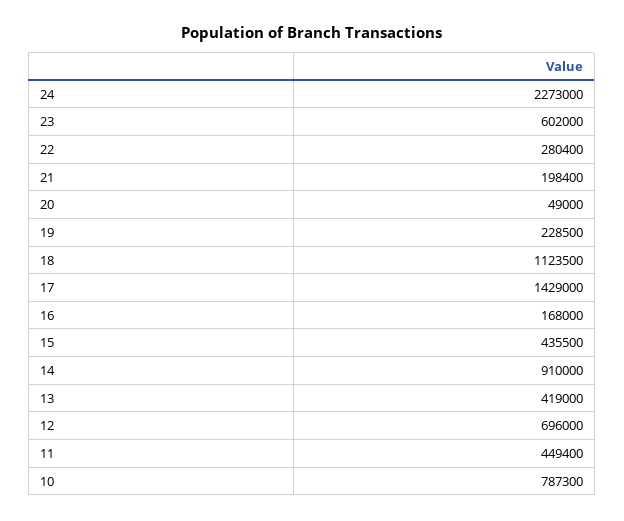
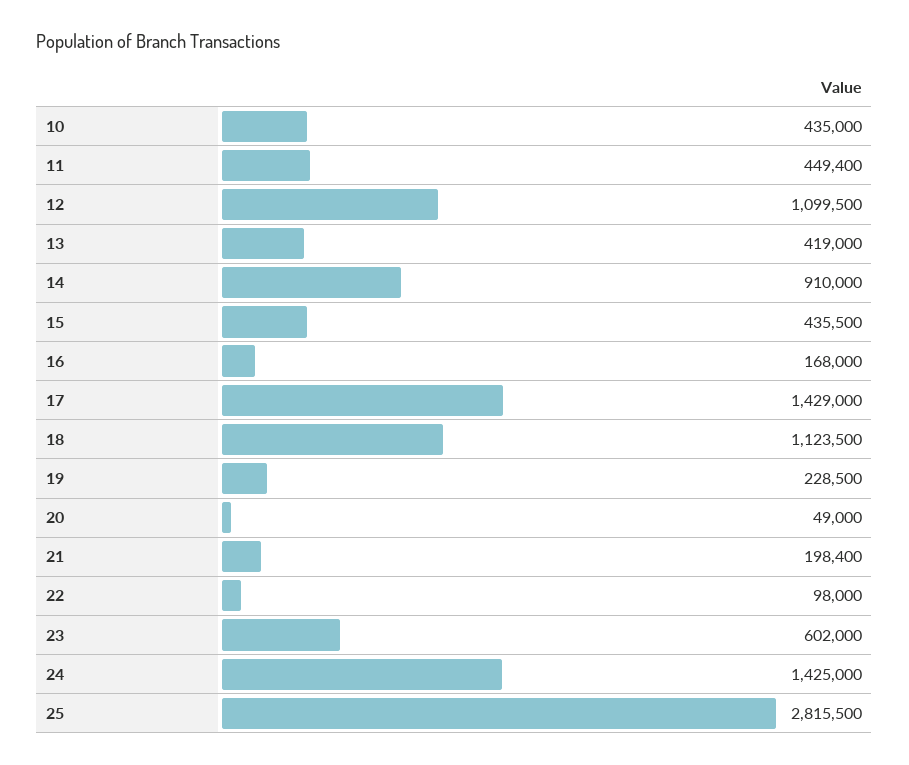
24: 2273000 -> 1425000
22: 280400 -> 98000
12: 696000 -> 1099500
10: 787300 -> 435000
25: none -> 2815500

